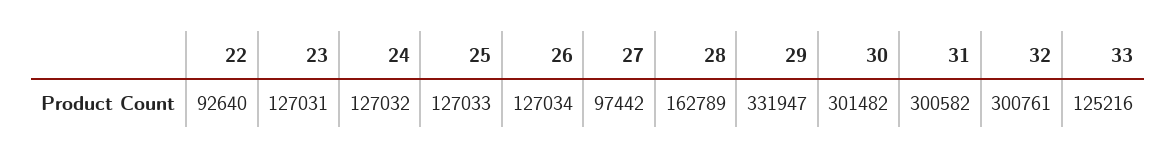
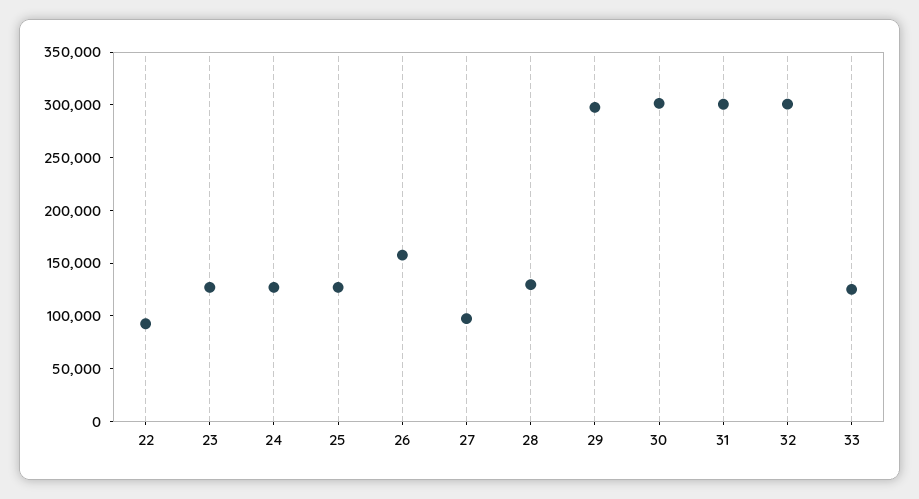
26: 127034 -> 160000
28: 162789 -> 130000
29: 331947 -> 300000

